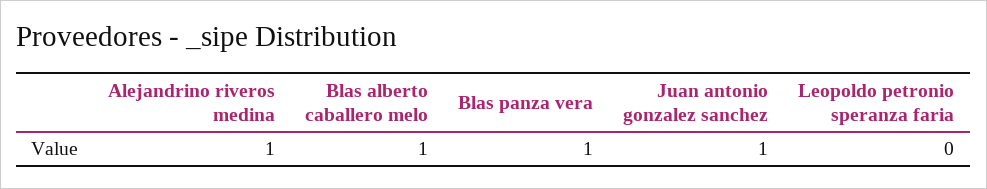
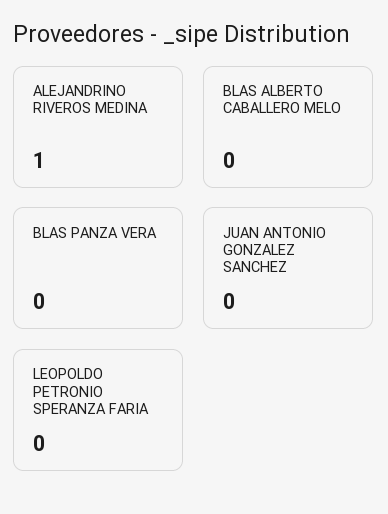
Blas alberto caballero melo: 1 -> 0
Blas panza vera: 1 -> 0
Juan antonio gonzalez sanchez: 1 -> 0

